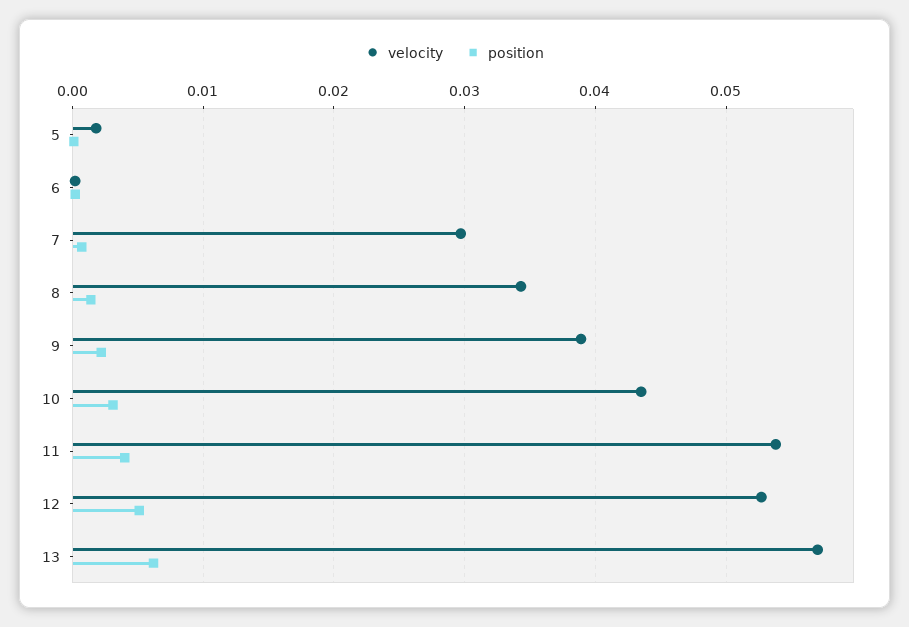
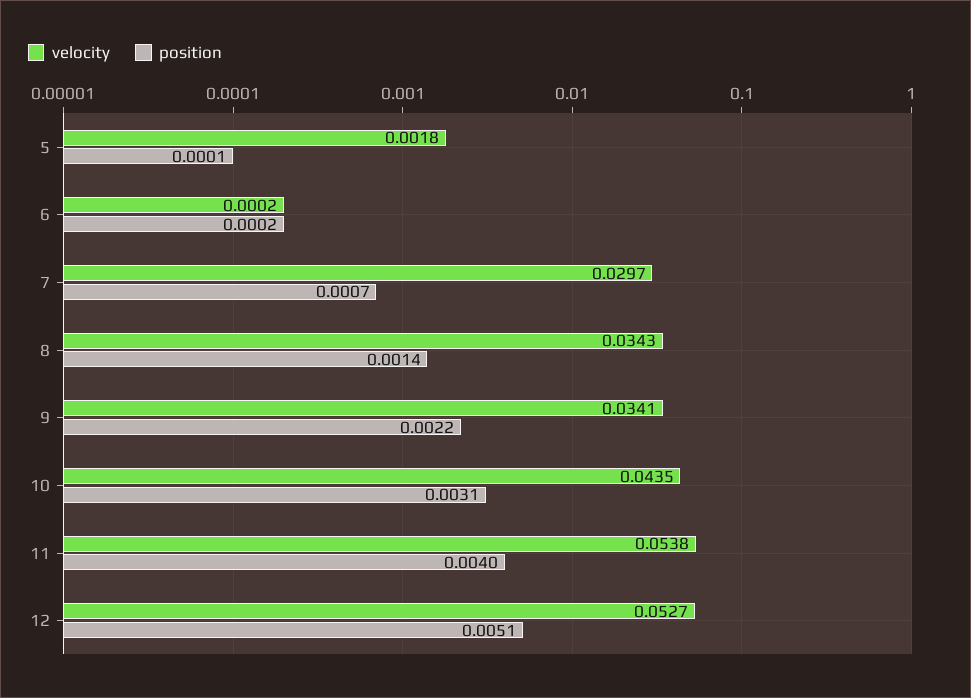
velocity, 9: 0.039 -> 0.0341
velocity, 13: 0.057 -> none
position, 13: 0.006 -> none

